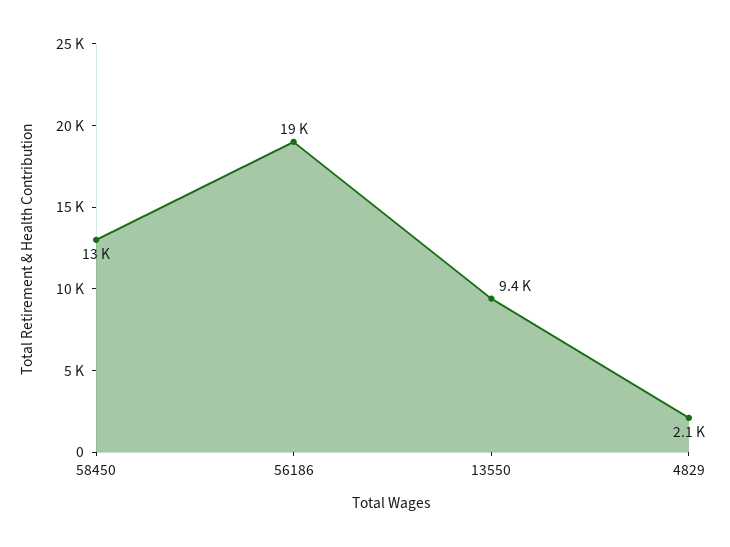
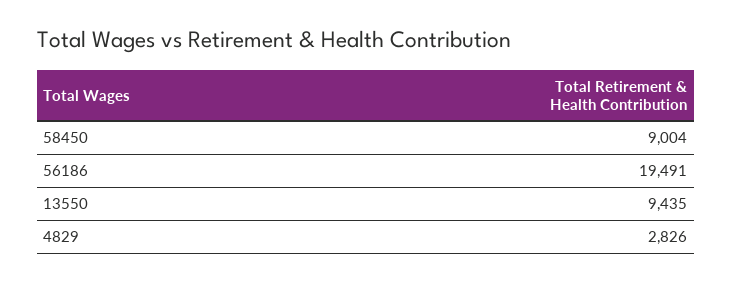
58450: 13000 -> 9004
4829: 2100 -> 2826

